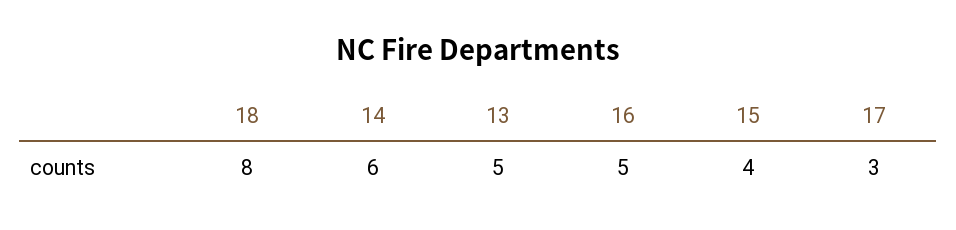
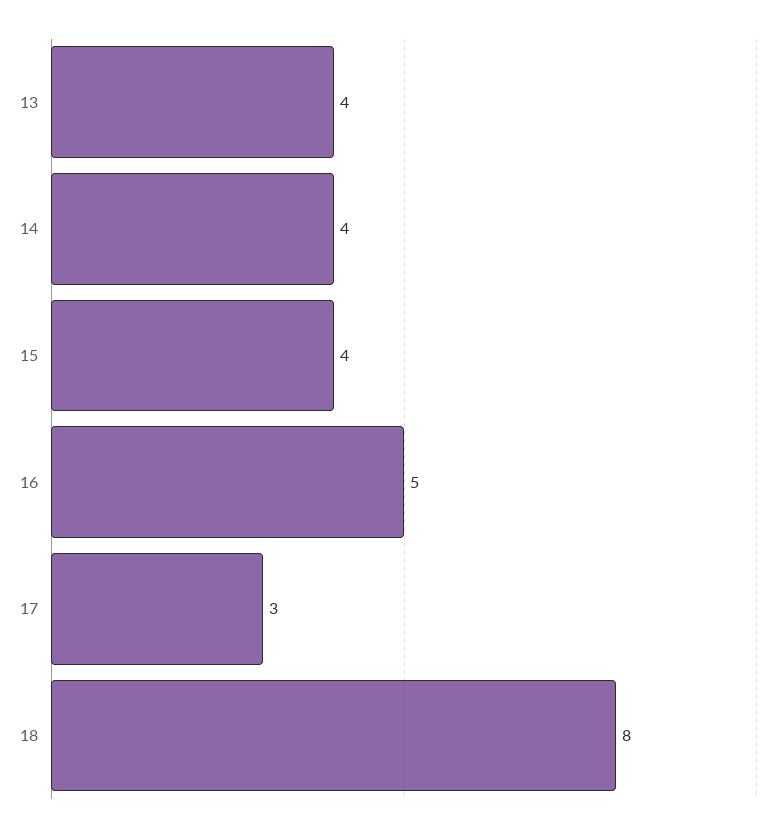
14: 6 -> 4
13: 5 -> 4

